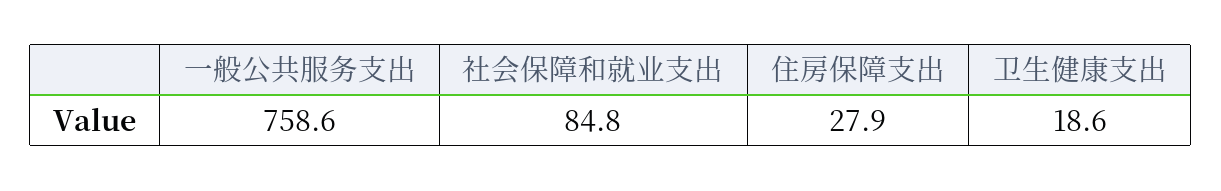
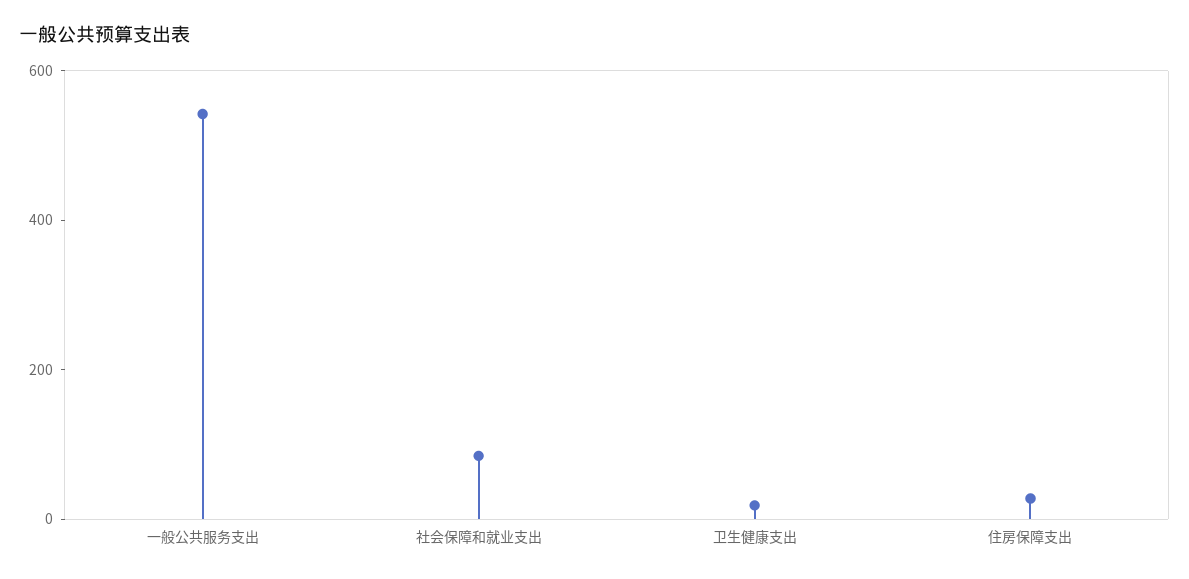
一般公共服务支出: 758.6 -> 550

